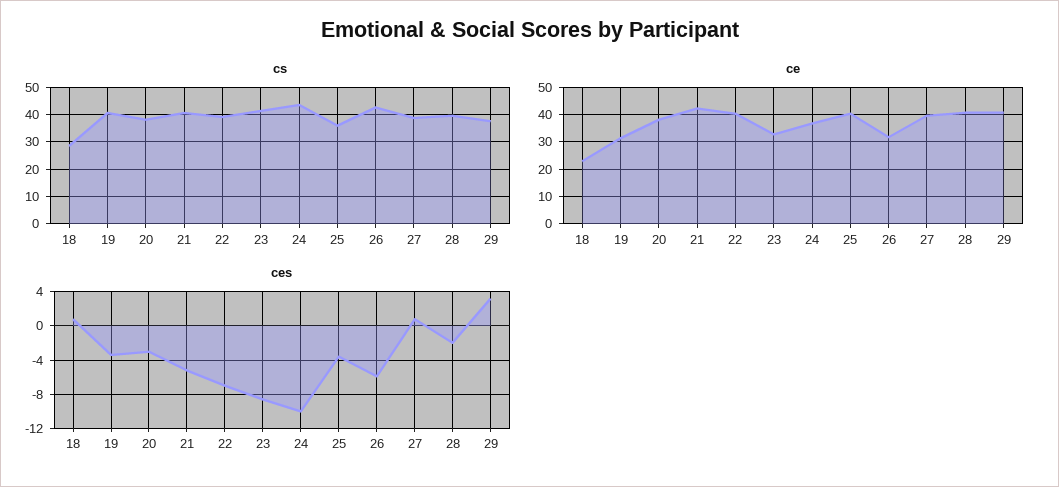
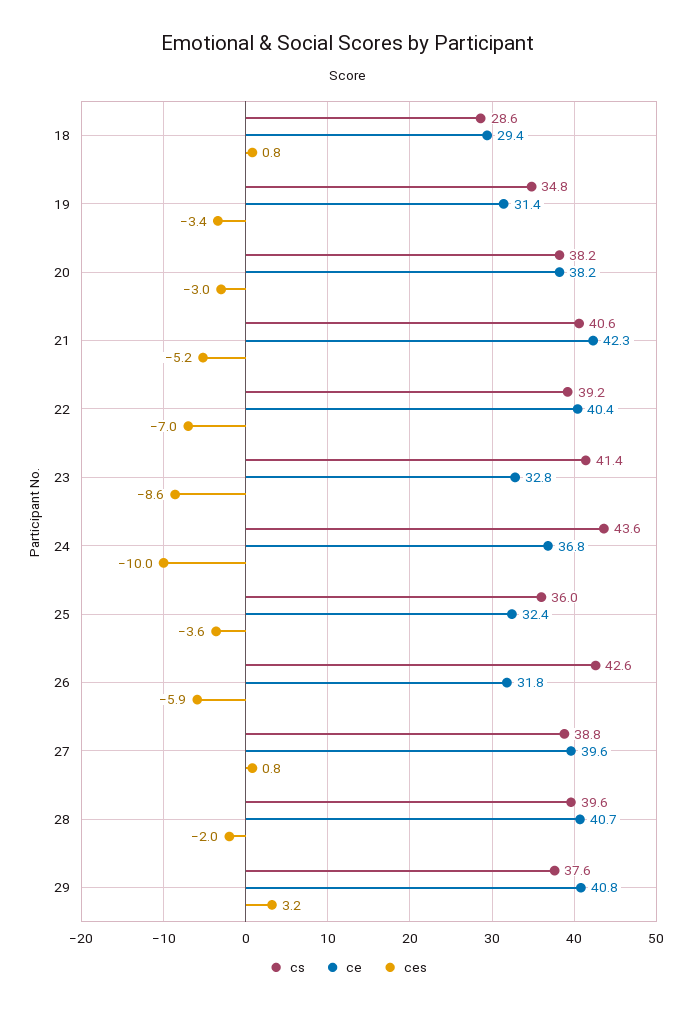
cs, 19: 40 -> 34.8
ce, 18: 22.5 -> 29.4
ce, 25: 40 -> 32.4

